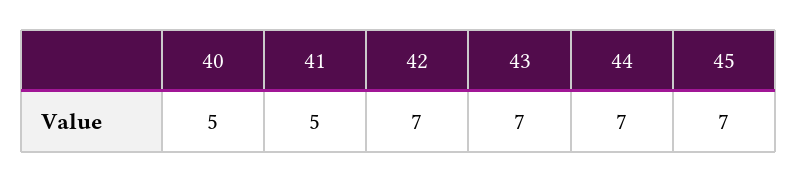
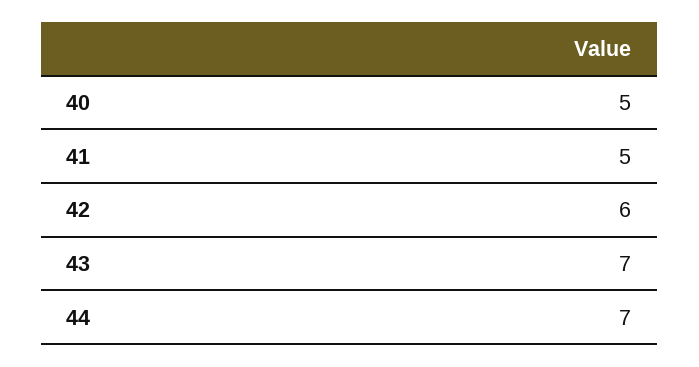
42: 7 -> 6
45: 7 -> none

